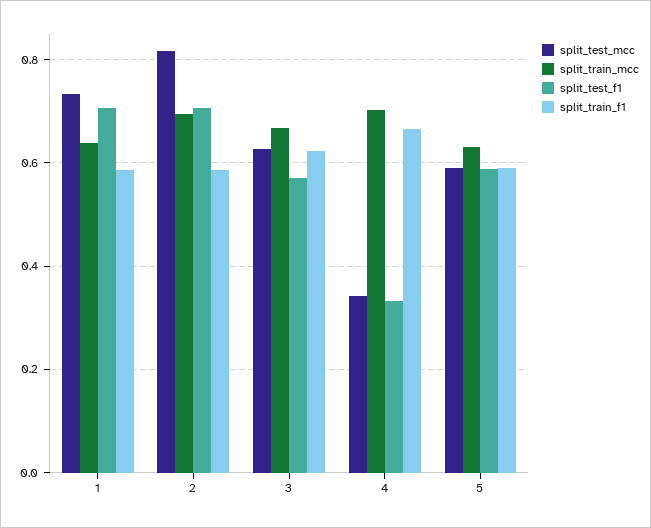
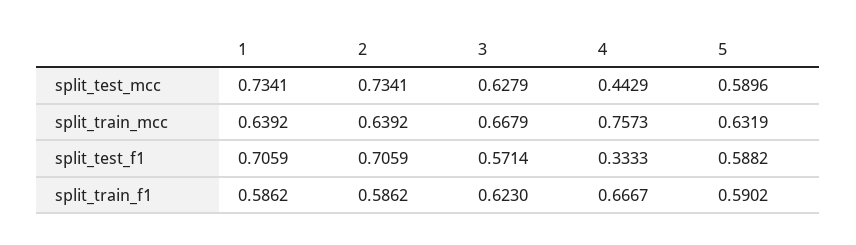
split_test_mcc, 2: 0.82 -> 0.7341
split_train_mcc, 2: 0.7 -> 0.6392
split_test_mcc, 4: 0.34 -> 0.4429
split_train_mcc, 4: 0.7 -> 0.7573

